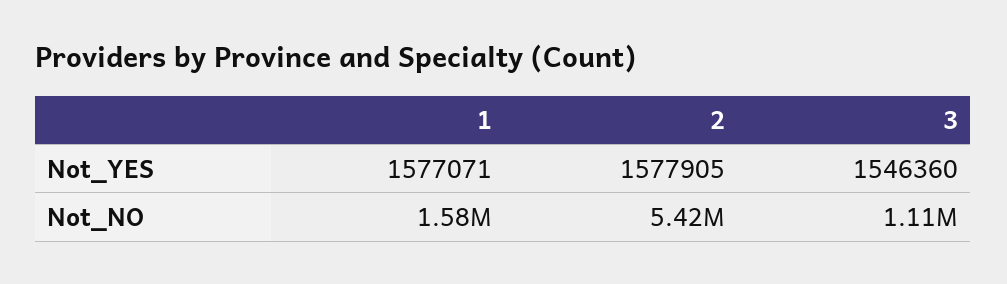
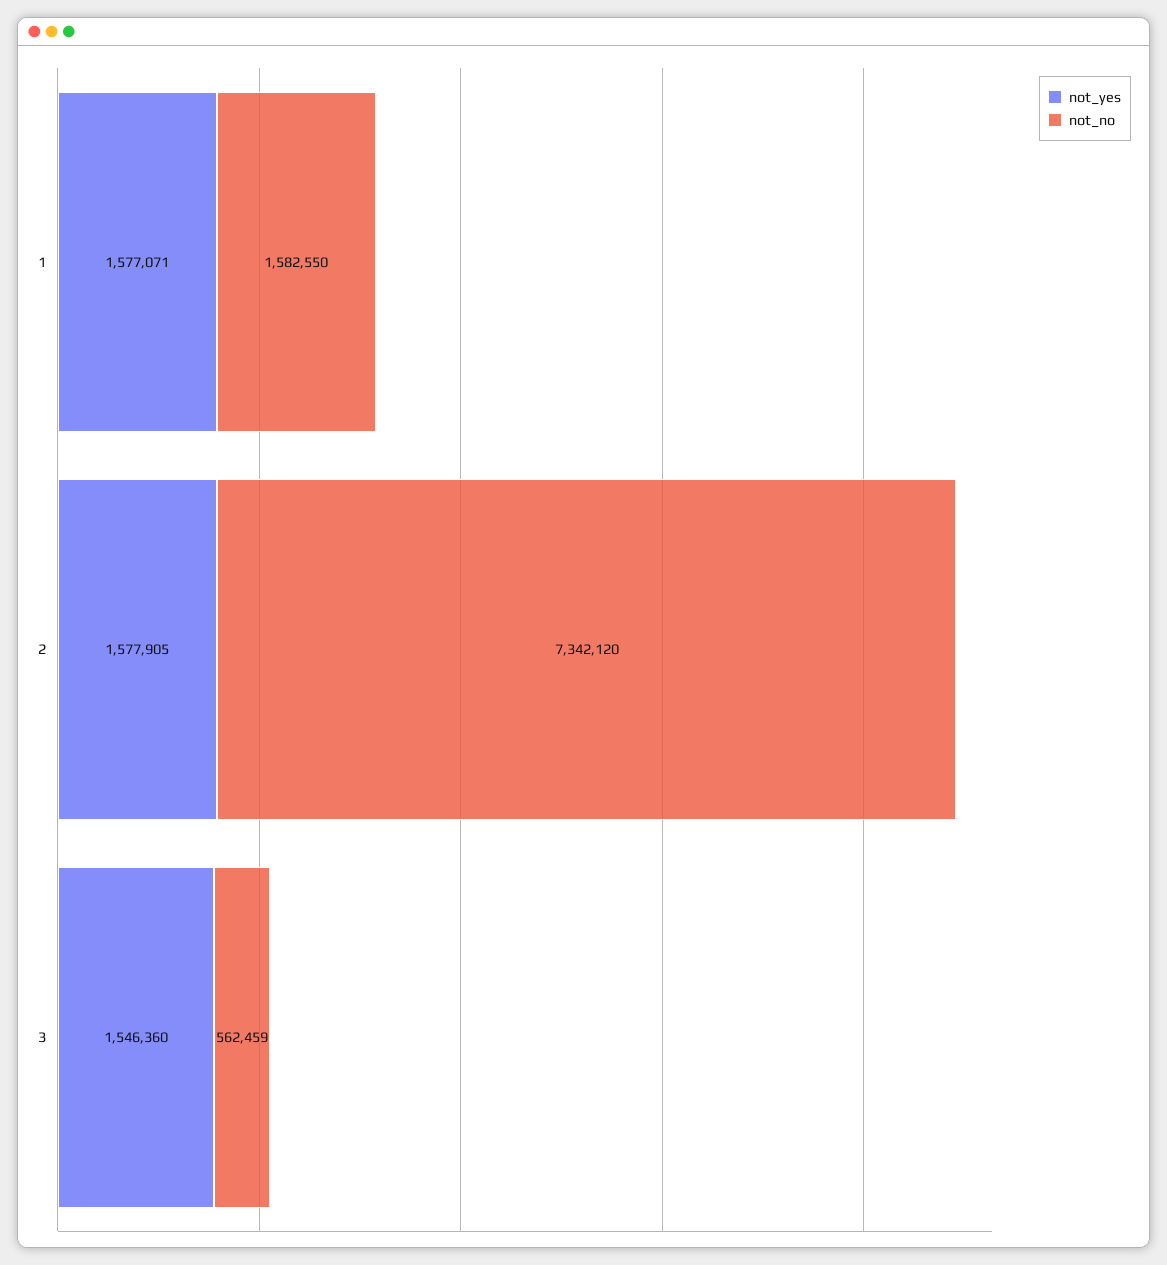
Not_NO, 2: 5420000 -> 7342120
Not_NO, 3: 1110000 -> 562459

